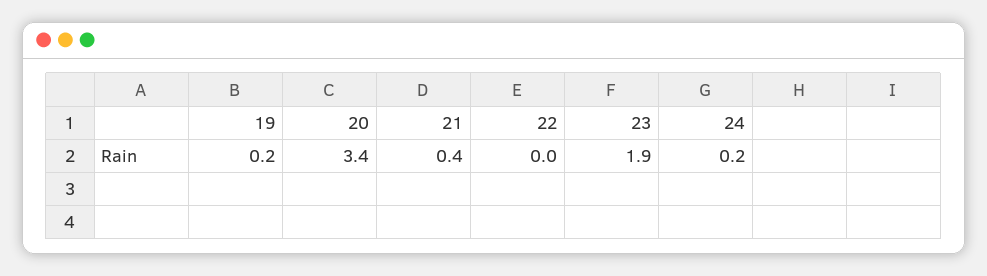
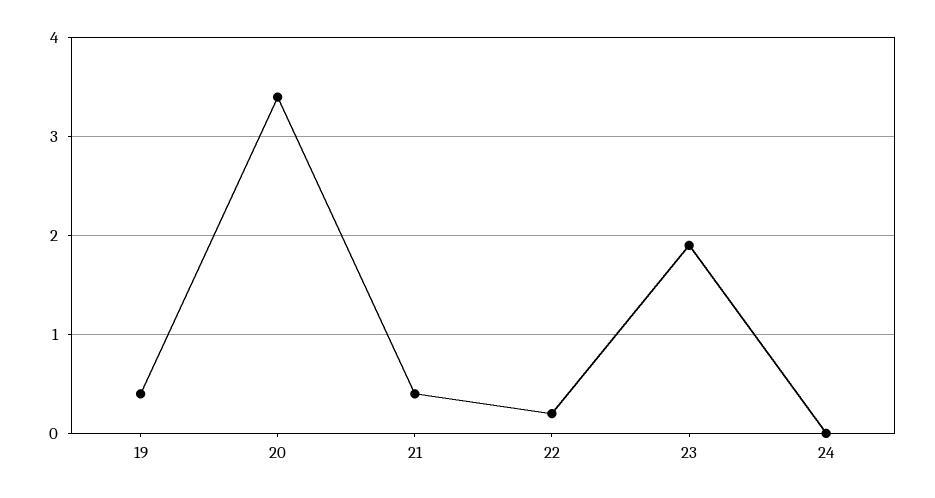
19: 0.2 -> 0.4
22: 0 -> 0.2
24: 0.2 -> 0

